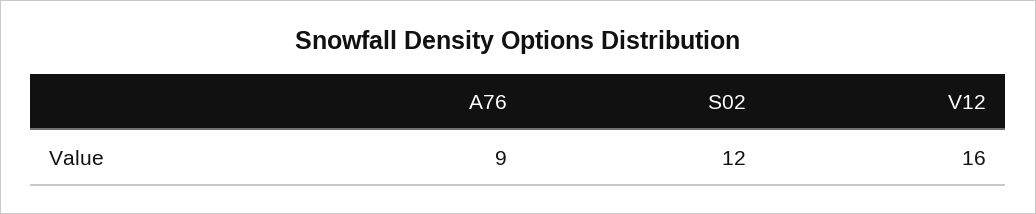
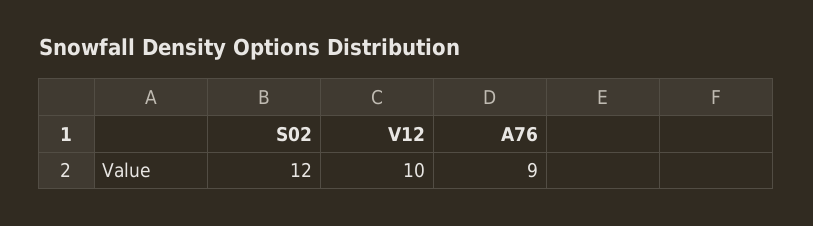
V12: 16 -> 10

